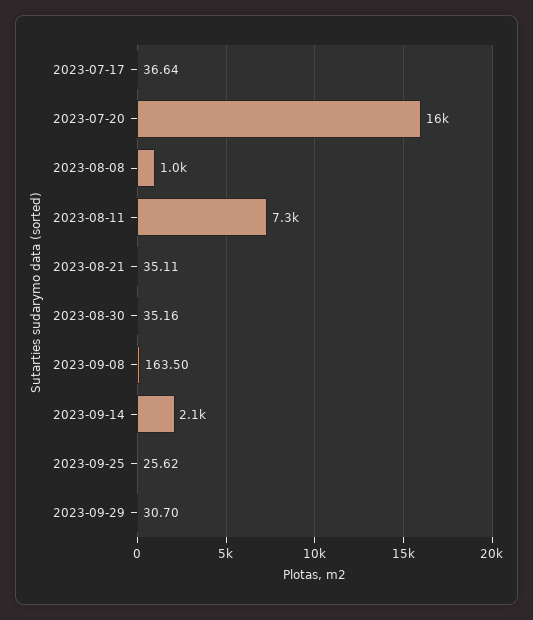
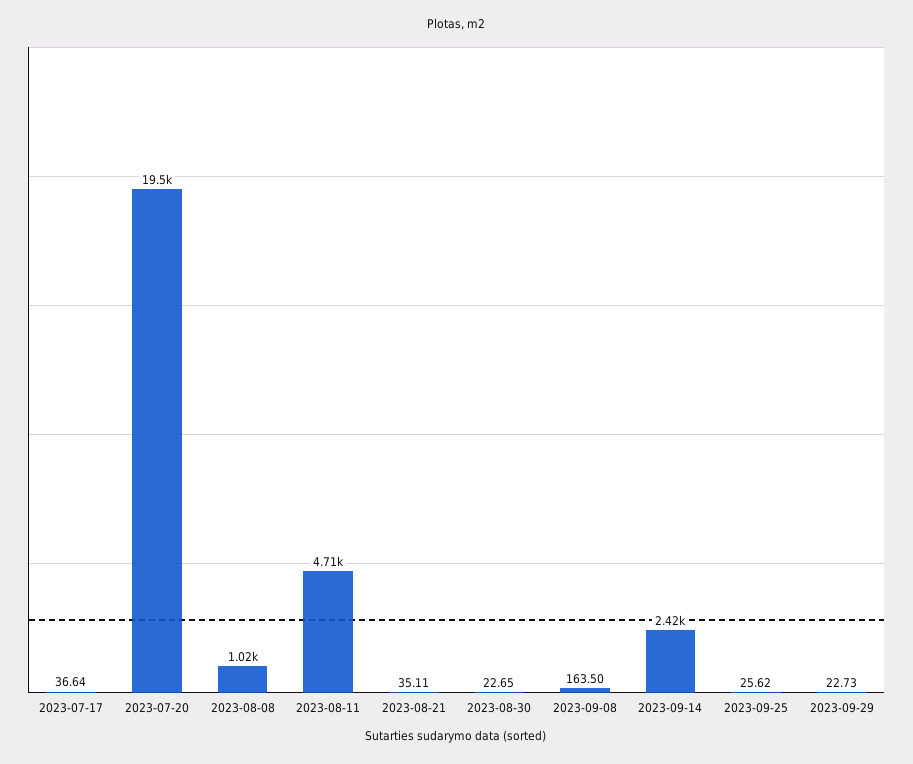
2023-07-20: 16000 -> 19500
2023-08-11: 7300 -> 4710
2023-08-30: 35.16 -> 22.65
2023-09-14: 2100 -> 2420
2023-09-29: 30.7 -> 22.73

